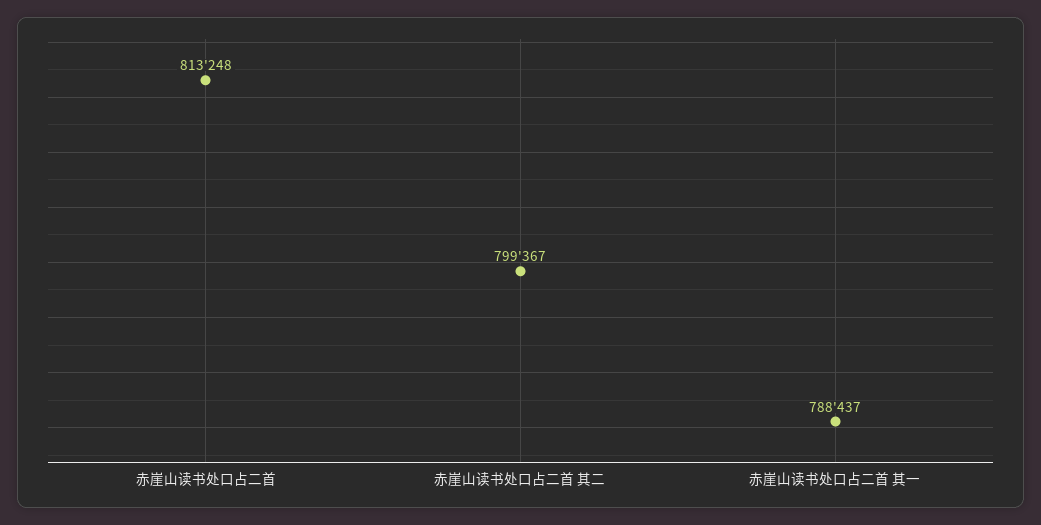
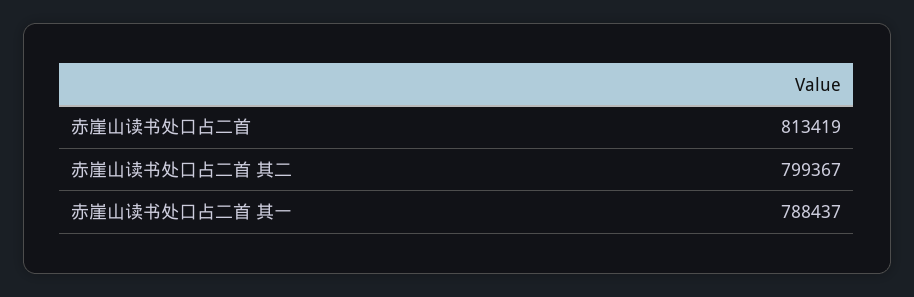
赤崖山读书处口占二首: 813248 -> 813419

